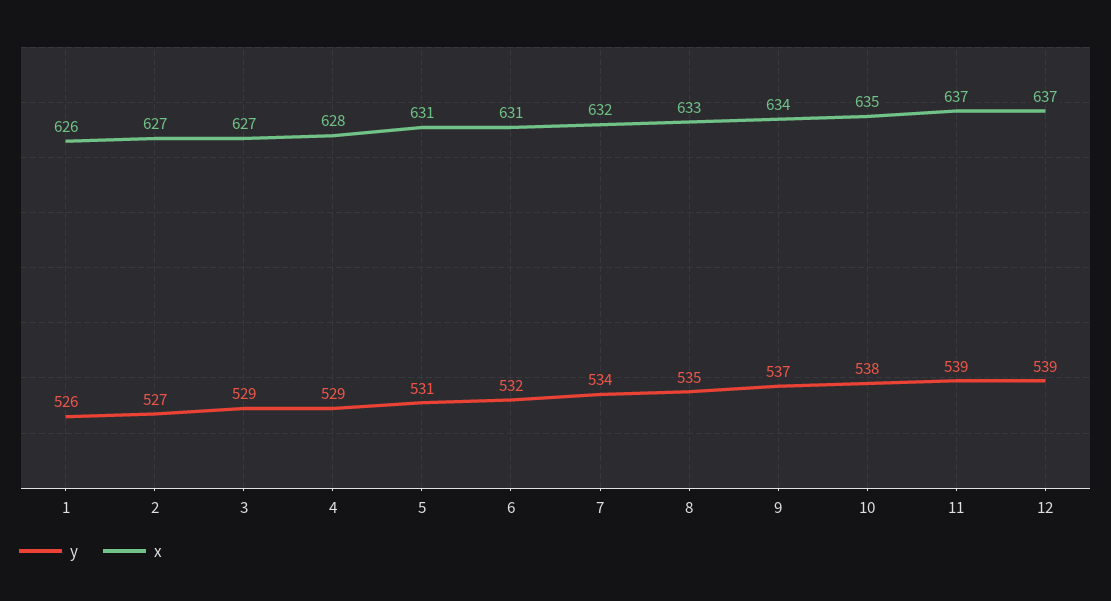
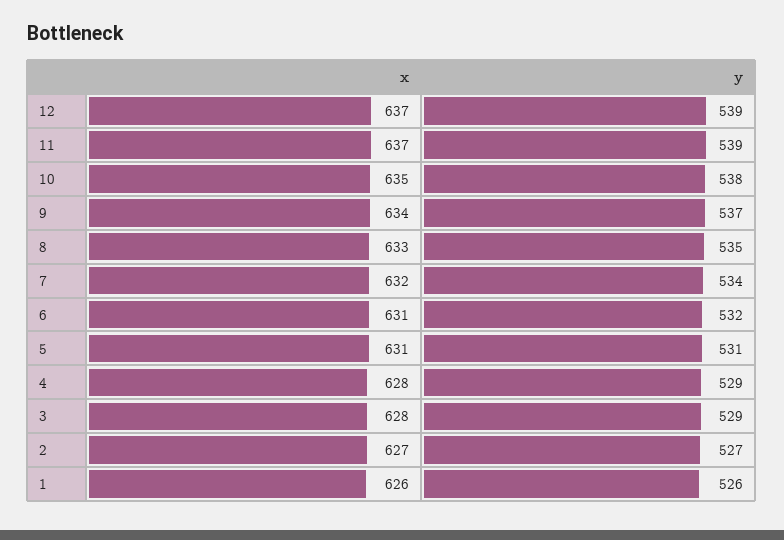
x, 3: 627 -> 628

